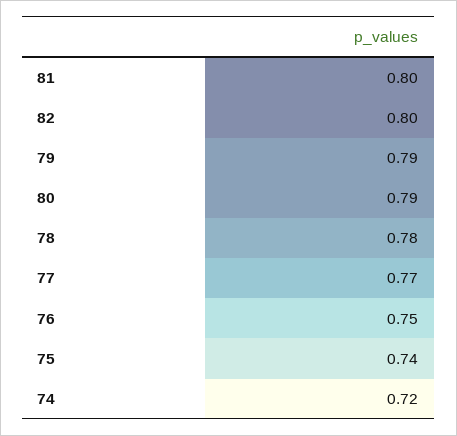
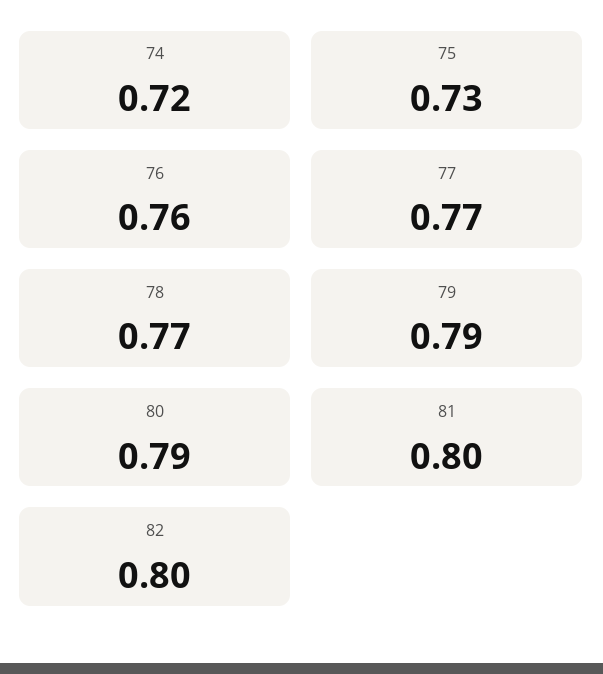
78: 0.78 -> 0.77
76: 0.75 -> 0.76
75: 0.74 -> 0.73

